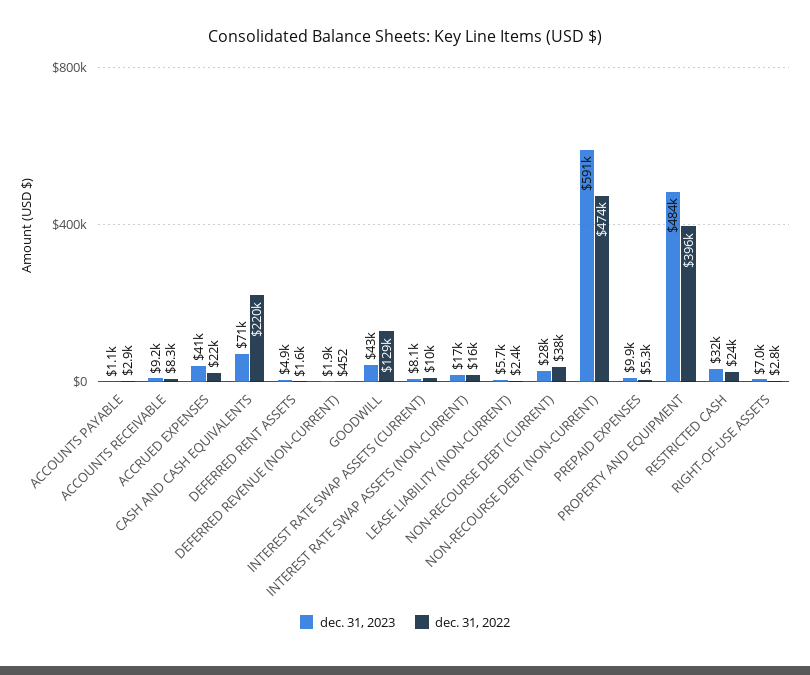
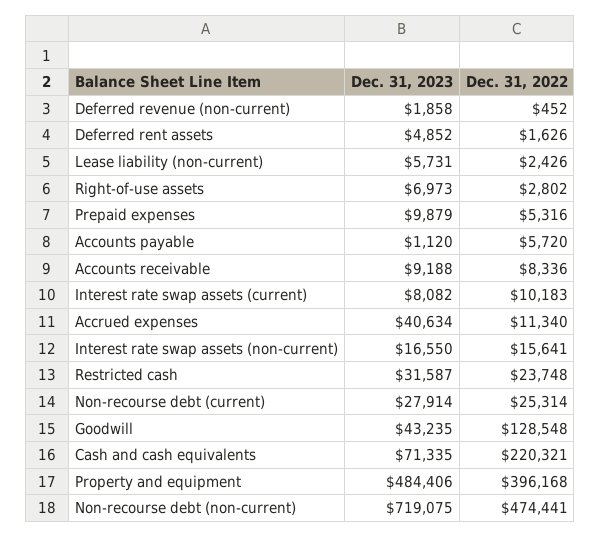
dec. 31, 2022, ACCOUNTS PAYABLE: 2900 -> 5720
dec. 31, 2022, ACCRUED EXPENSES: 22000 -> 11340
dec. 31, 2022, NON-RECOURSE DEBT (CURRENT): 38000 -> 25314
dec. 31, 2023, NON-RECOURSE DEBT (NON-CURRENT): 591000 -> 719075

